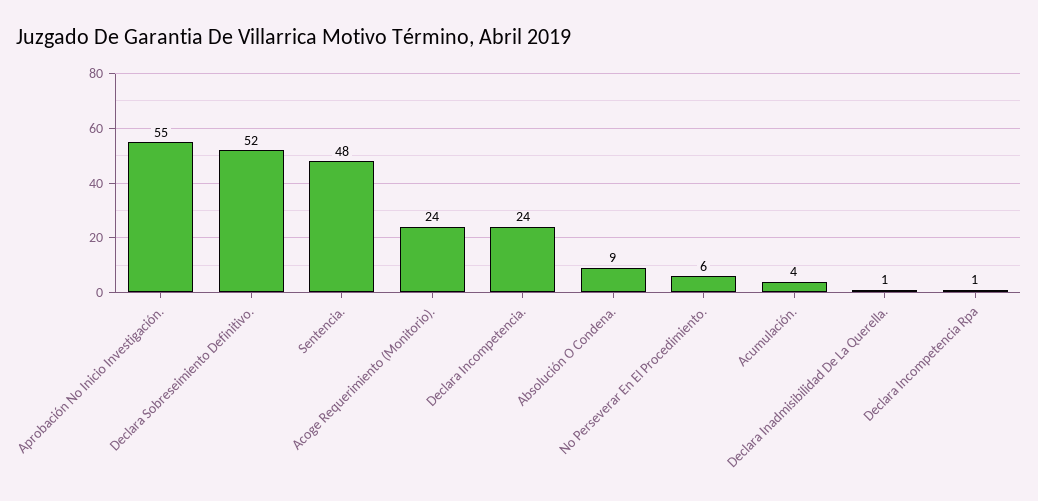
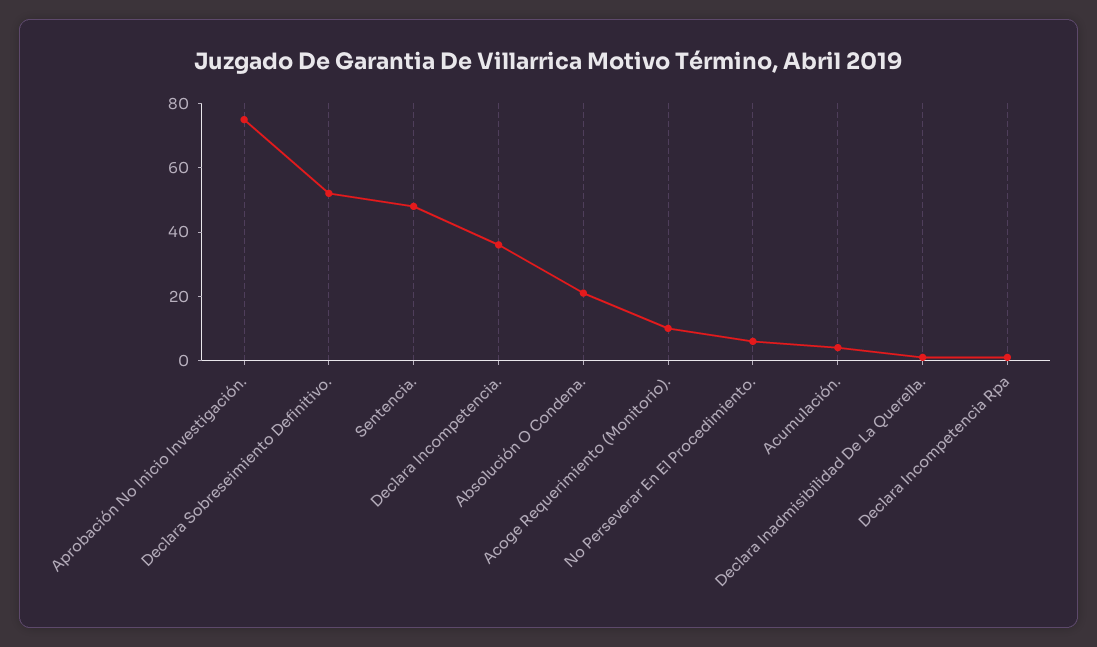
Aprobación No Inicio Investigación.: 55 -> 75
Acoge Requerimiento (Monitorio).: 24 -> 10
Declara Incompetencia.: 24 -> 35
Absolución O Condena.: 9 -> 20

